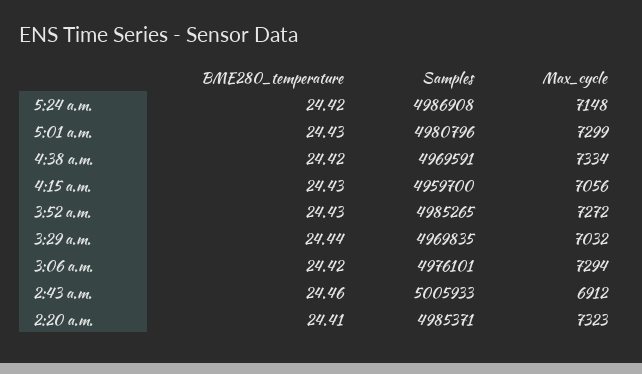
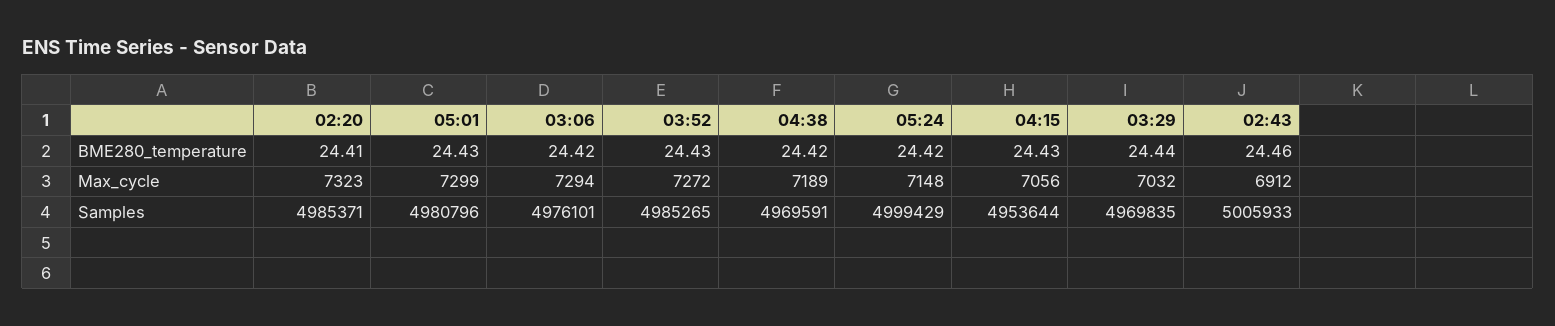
Samples, 5:24 a.m.: 4986908 -> 4999429
Max_cycle, 4:38 a.m.: 7334 -> 7189
Samples, 4:15 a.m.: 4959700 -> 4953644

